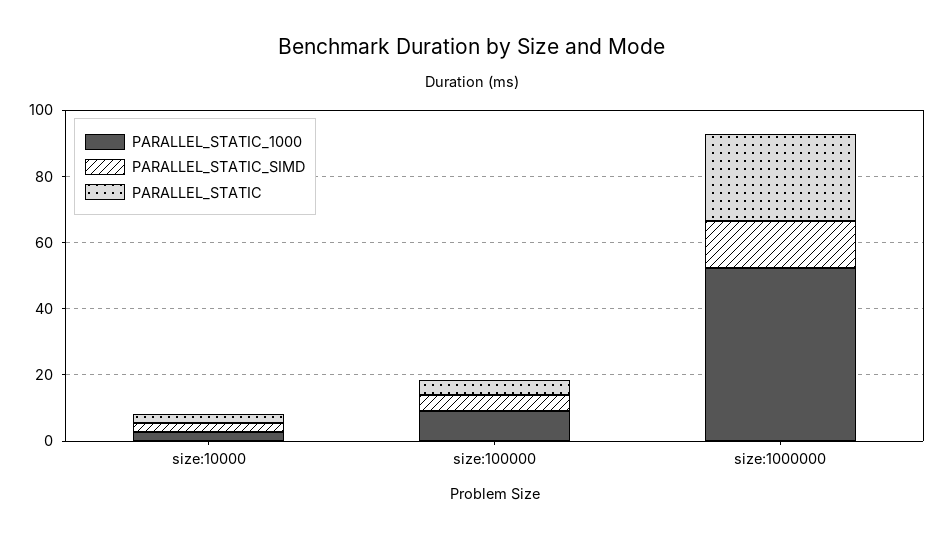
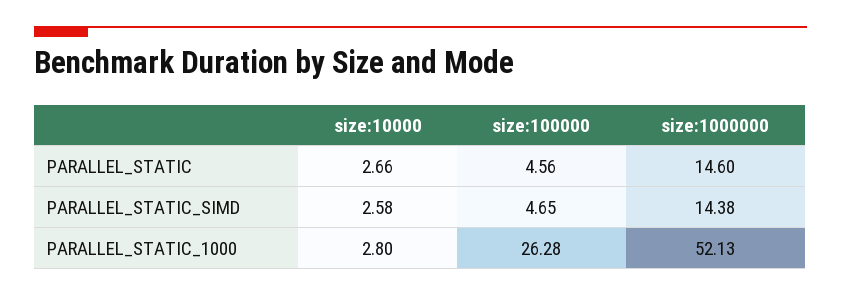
PARALLEL_STATIC_1000, size:100000: 10 -> 26.28
PARALLEL_STATIC, size:1000000: 25 -> 14.6

